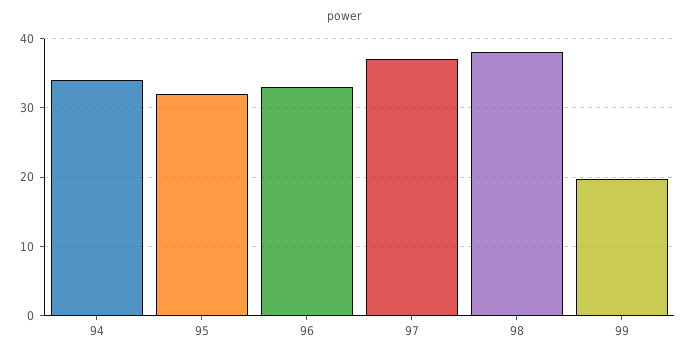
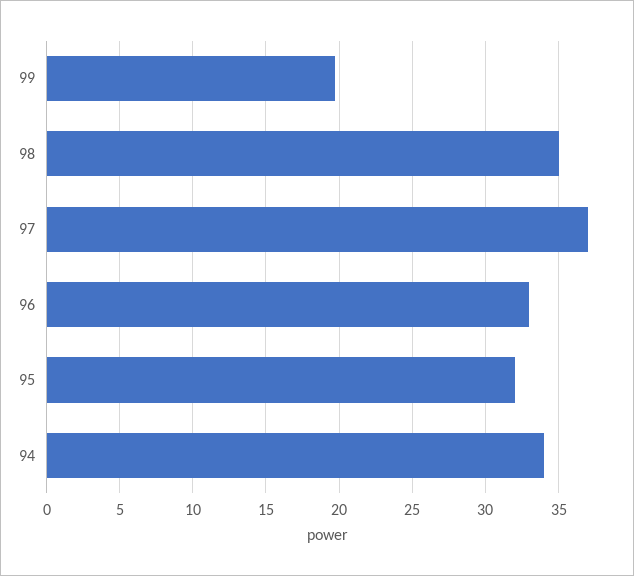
98: 38 -> 35

